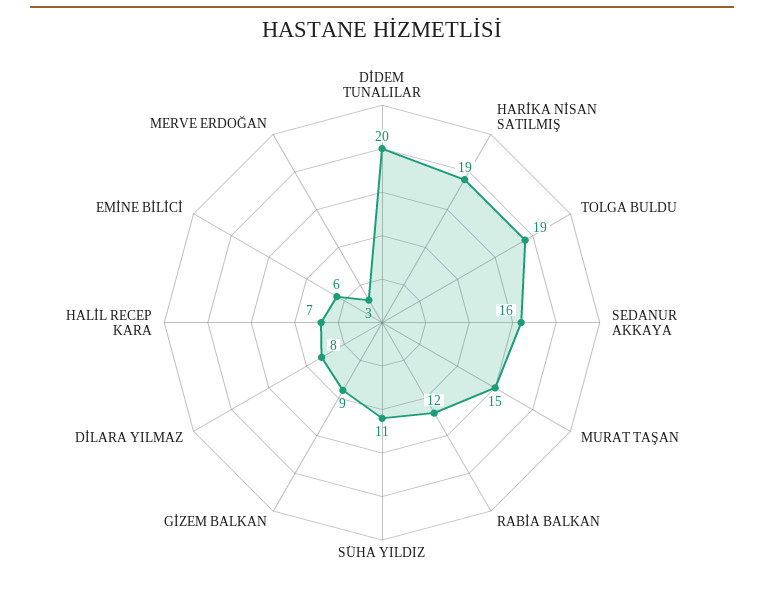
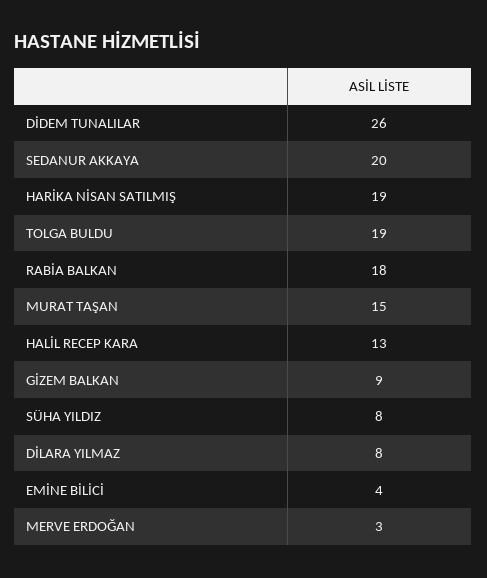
DİDEM TUNALILAR: 20 -> 26
SEDANUR AKKAYA: 16 -> 20
RABİA BALKAN: 12 -> 18
SÜHA YILDIZ: 11 -> 8
HALİL RECEP KARA: 7 -> 13
EMİNE BİLİCİ: 6 -> 4

